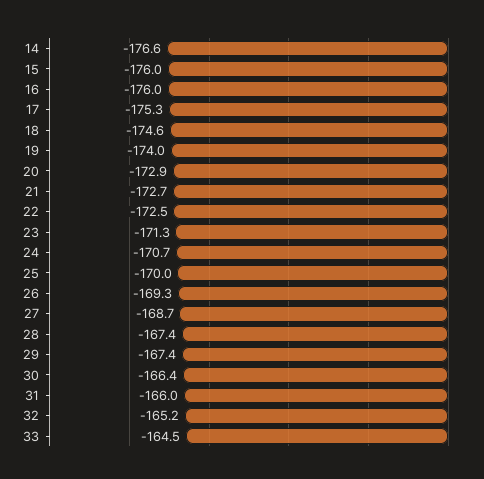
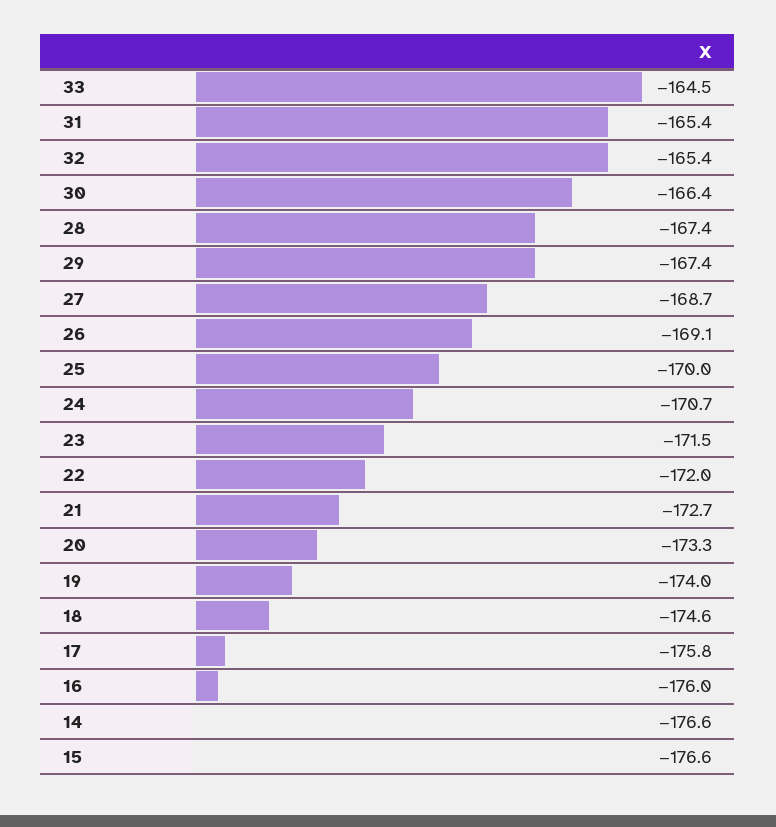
15: -176 -> -176.6
17: -175.3 -> -175.8
20: -172.9 -> -173.3
22: -172.5 -> -172
23: -171.3 -> -171.5
26: -169.3 -> -169.1
31: -166 -> -165.4
32: -165.2 -> -165.4

